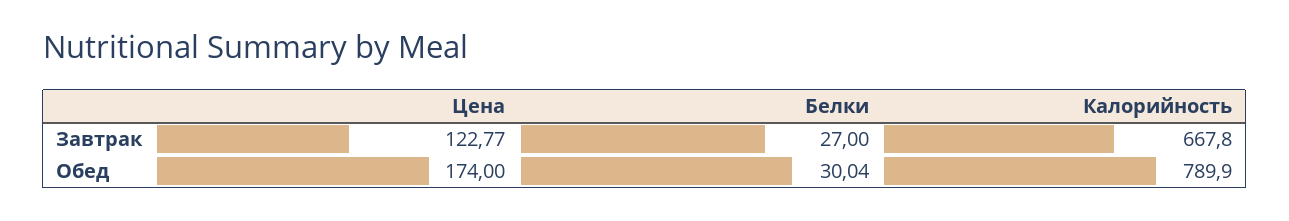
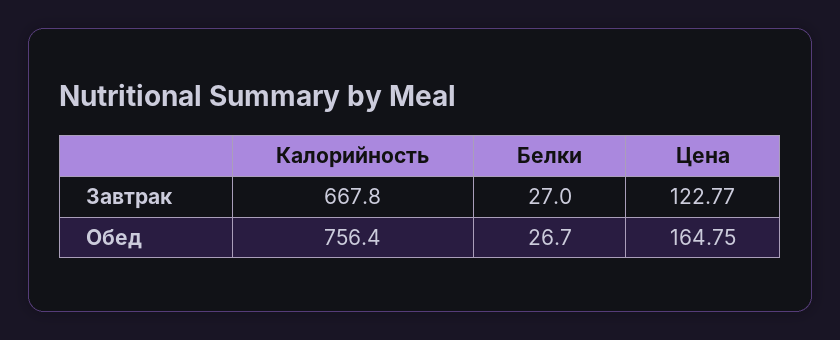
Цена, Обед: 174 -> 164.75
Белки, Обед: 30.04 -> 26.7
Калорийность, Обед: 789.9 -> 756.4

